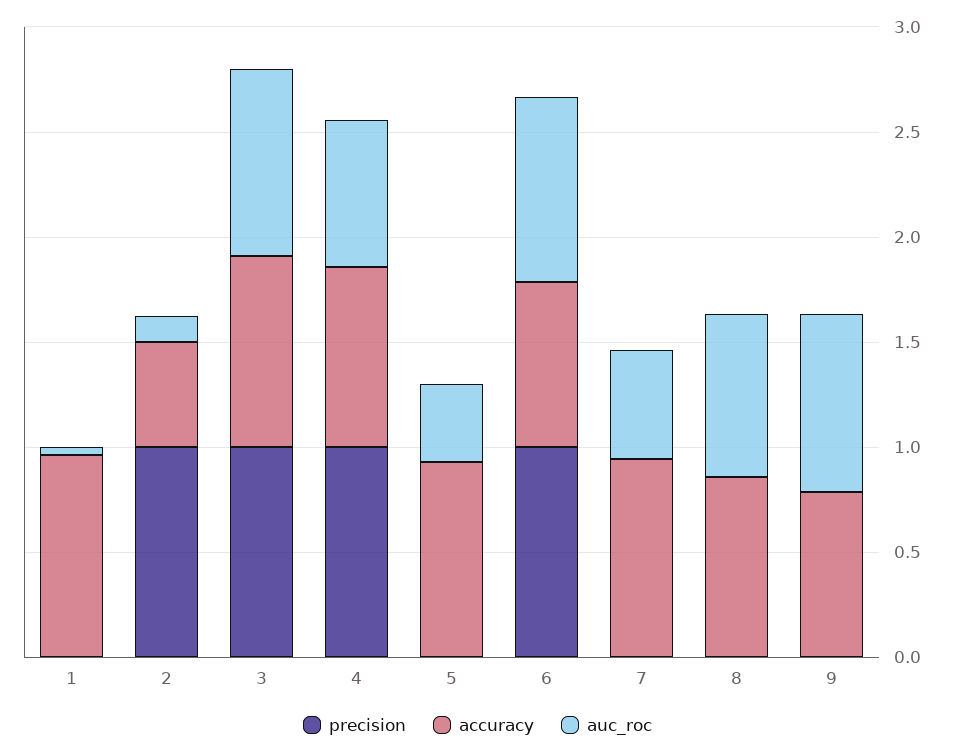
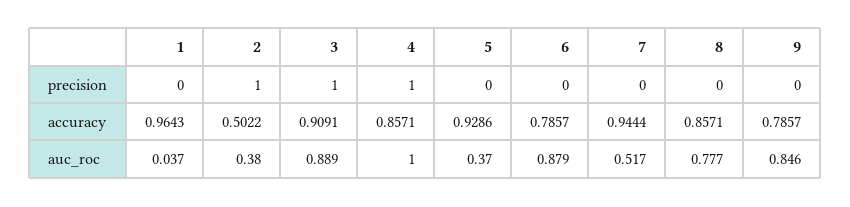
auc_roc, 2: 0.1 -> 0.38
auc_roc, 4: 0.7 -> 1
precision, 6: 1 -> 0

